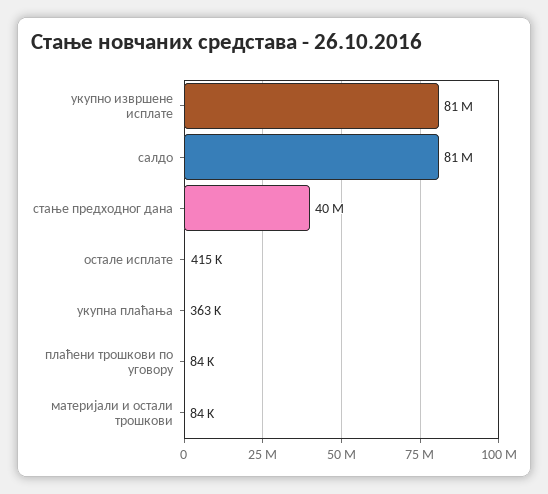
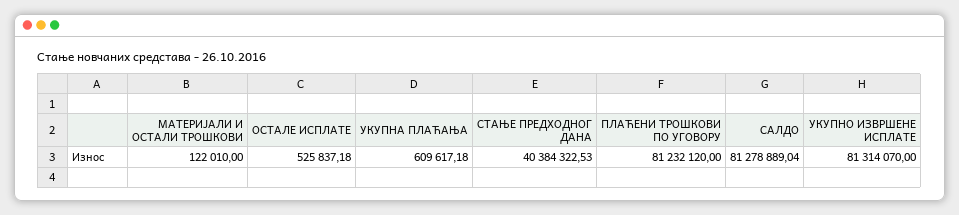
остале исплате: 415000 -> 525837.18
укупна плаћања: 363000 -> 609617.18
плаћени трошкови по уговору: 84000 -> 81232120
материјали и остали трошкови: 84000 -> 122010

